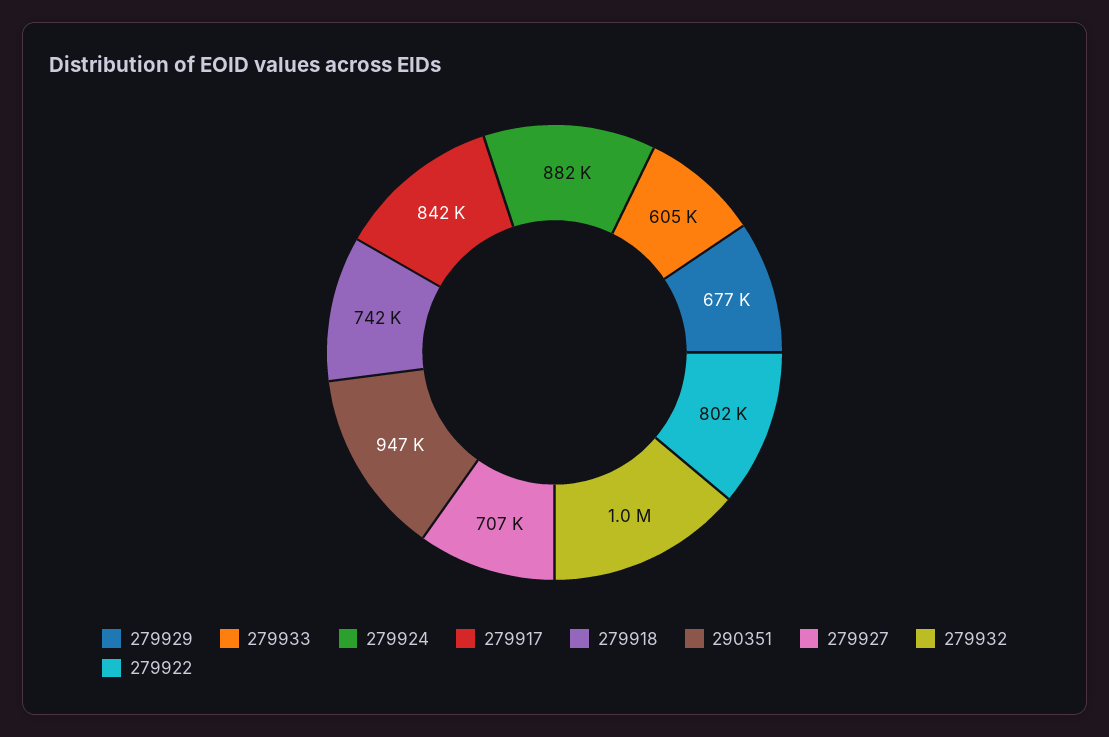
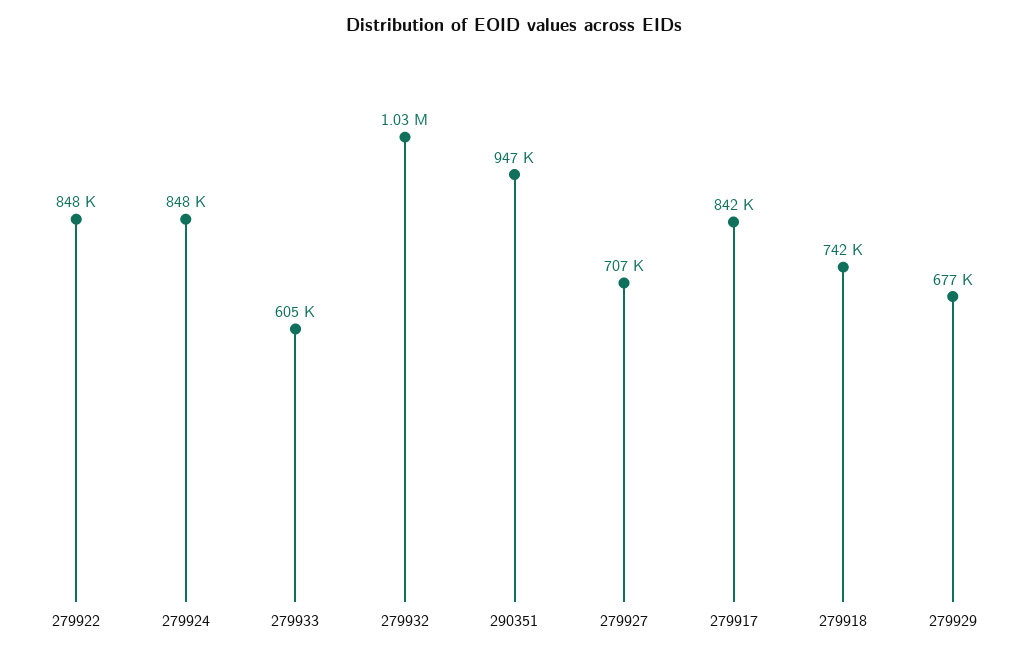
279924: 882000 -> 848000
279922: 802000 -> 848000

